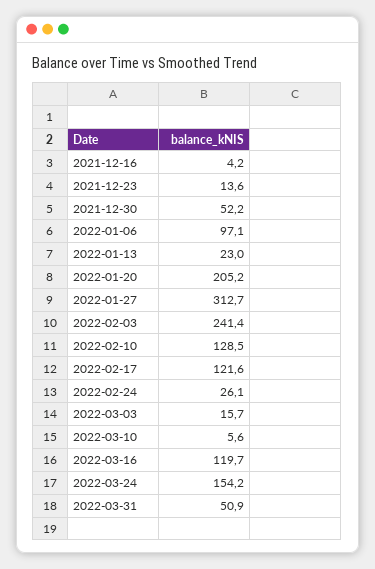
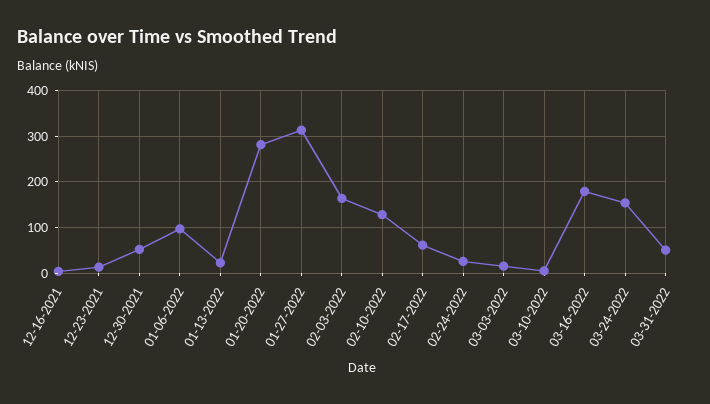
2022-01-20: 205.2 -> 280
2022-02-03: 241.4 -> 160
2022-02-17: 121.6 -> 60
2022-03-16: 119.7 -> 180

